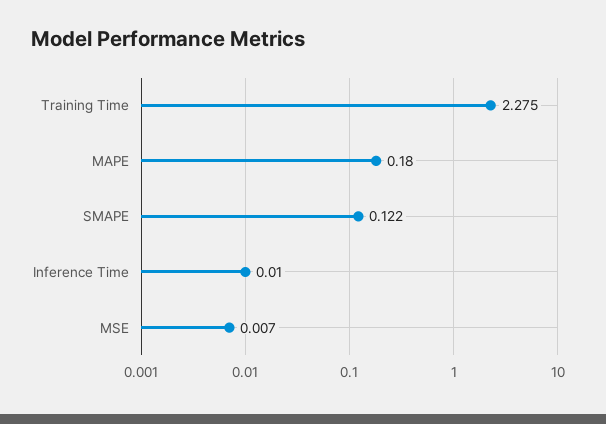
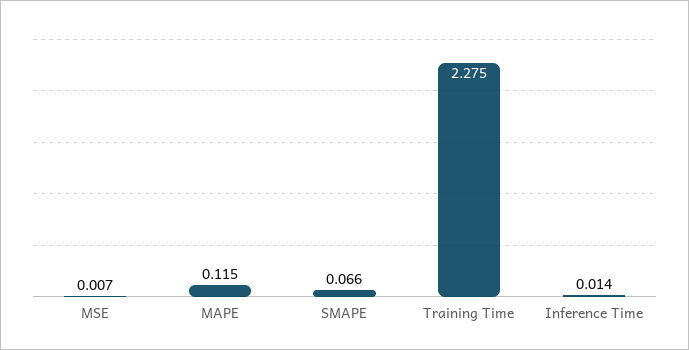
MAPE: 0.18 -> 0.115
SMAPE: 0.122 -> 0.066
Inference Time: 0.01 -> 0.014

